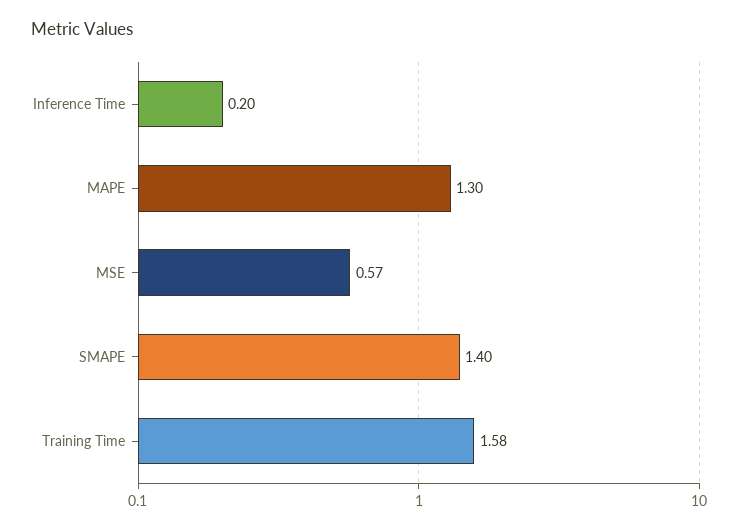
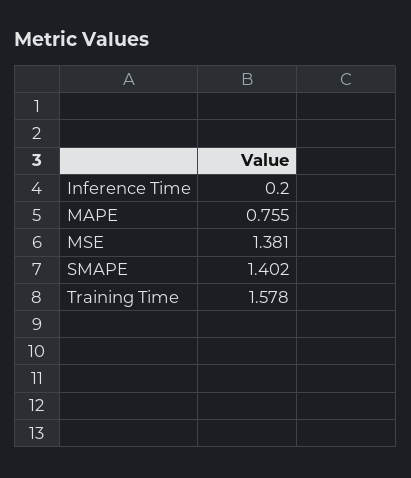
MAPE: 1.3 -> 0.755
MSE: 0.57 -> 1.381

